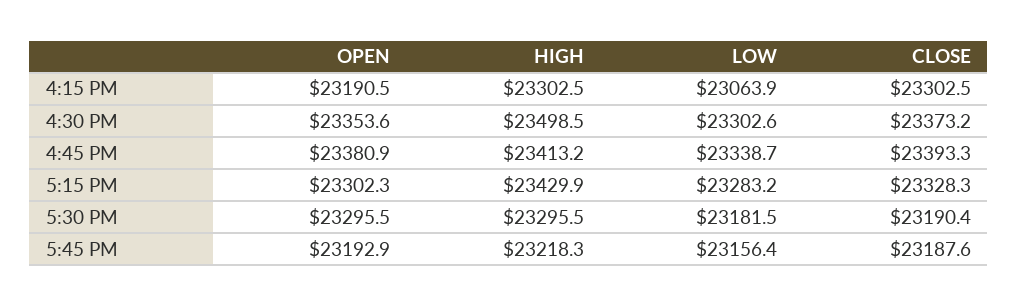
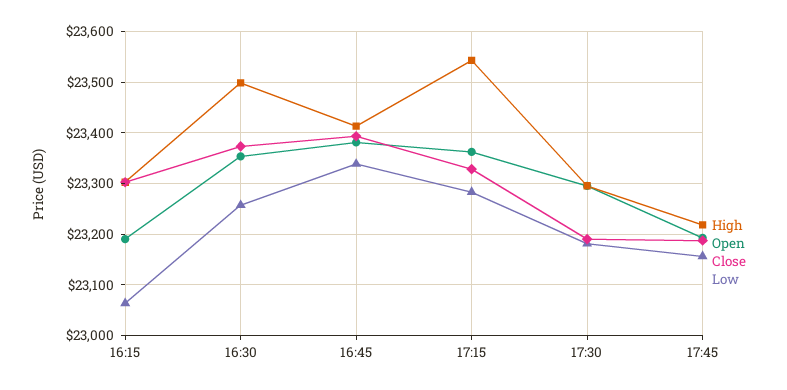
LOW, 4:30 PM: 23302.6 -> 23260
OPEN, 5:15 PM: 23302.3 -> 23360
HIGH, 5:15 PM: 23429.9 -> 23540

